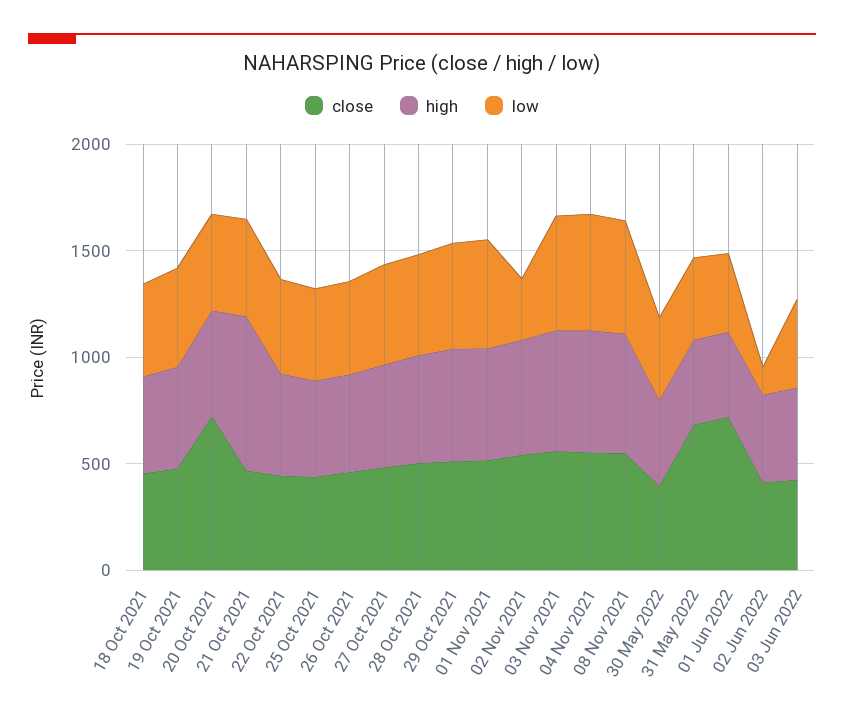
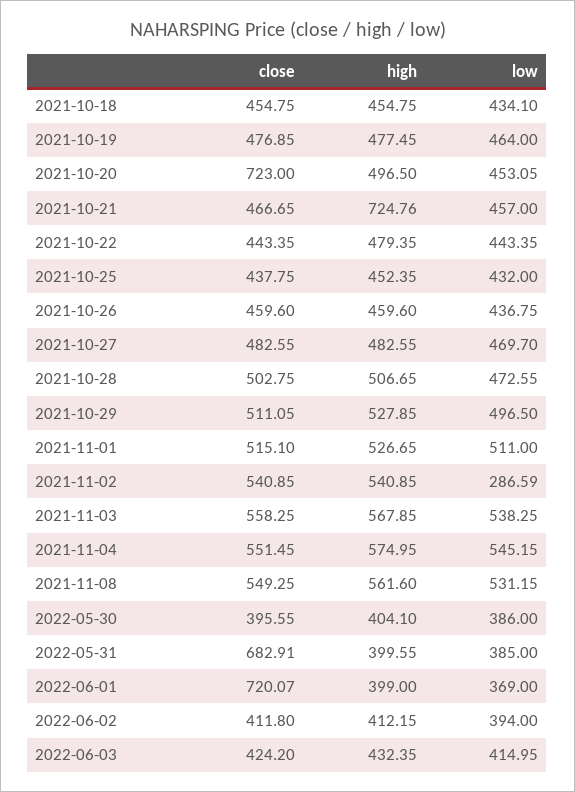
low, 02 Jun 2022: 100 -> 394

